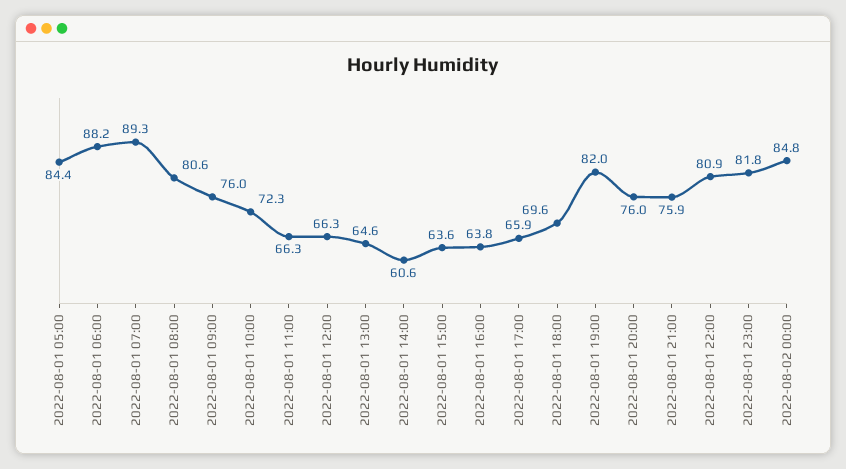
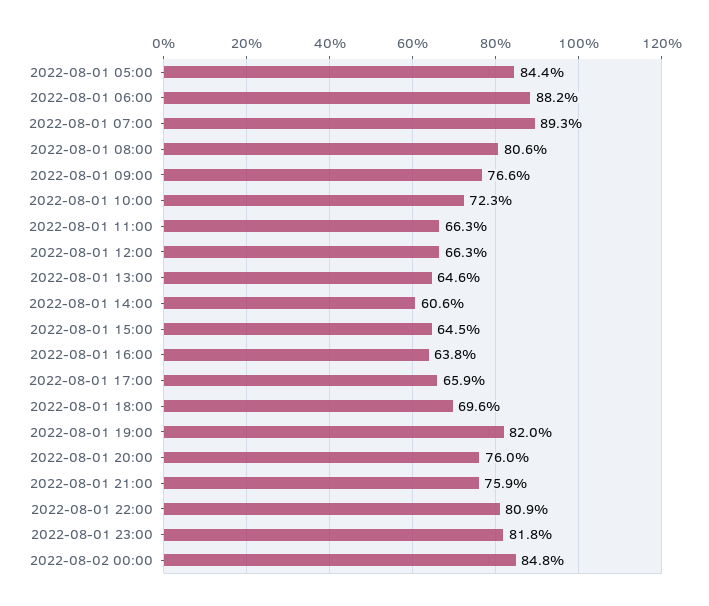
2022-08-01 09:00: 76 -> 76.6
2022-08-01 15:00: 63.6 -> 64.5

